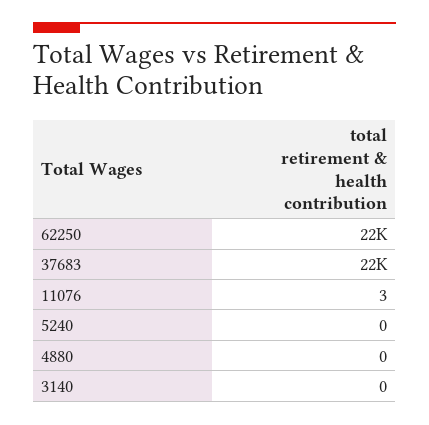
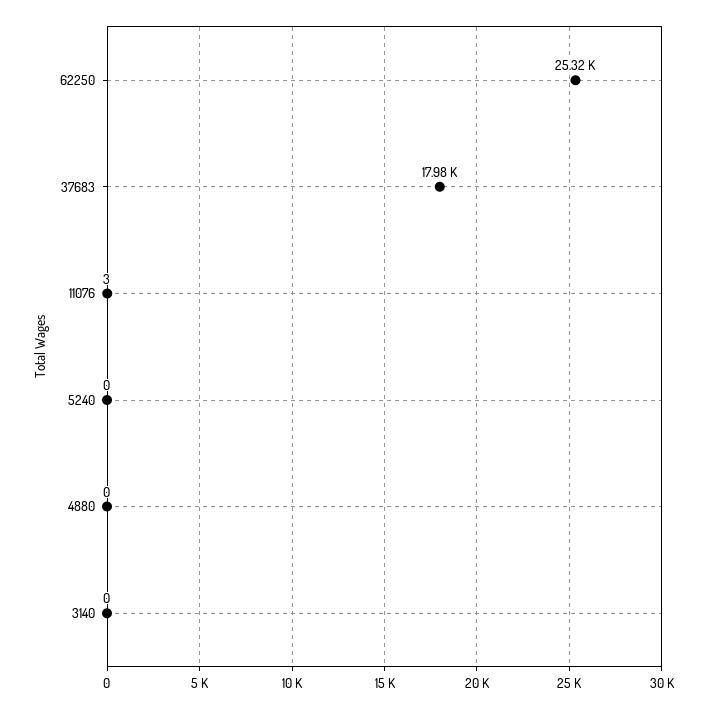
62250: 22000 -> 25320
37683: 22000 -> 17980

